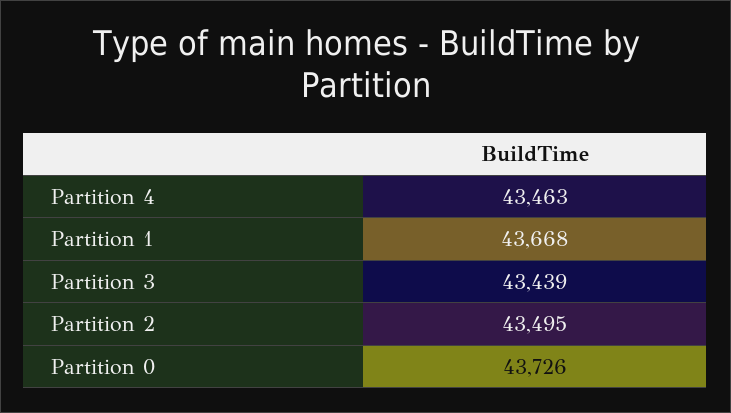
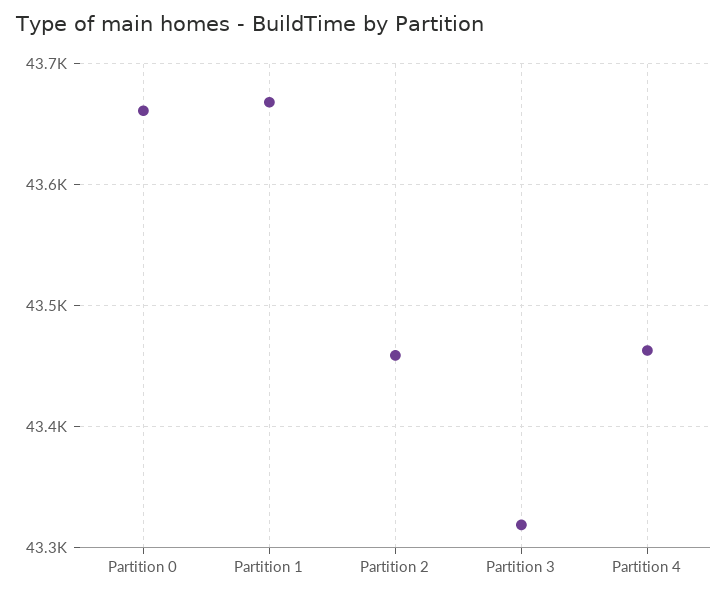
Partition 3: 43439 -> 43320
Partition 2: 43495 -> 43460
Partition 0: 43726 -> 43660

